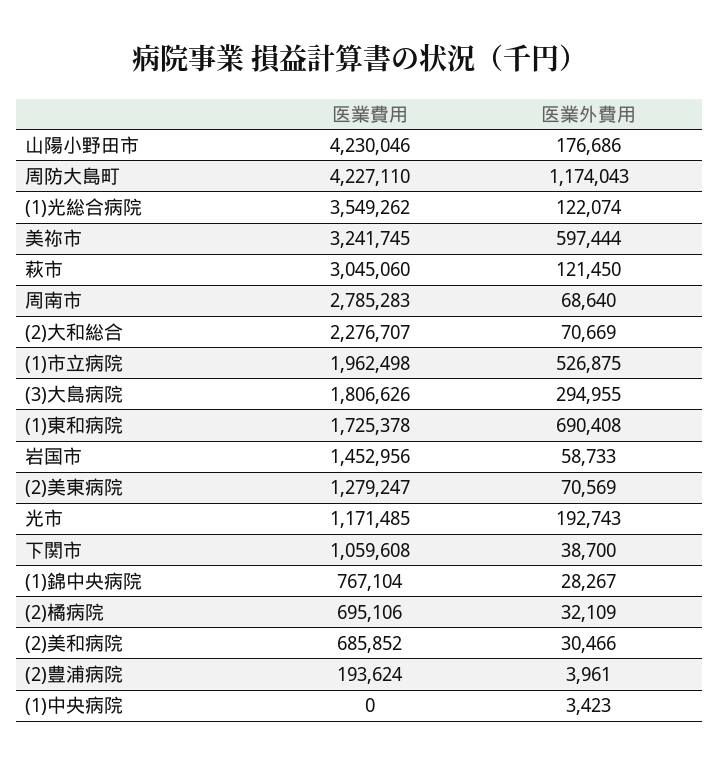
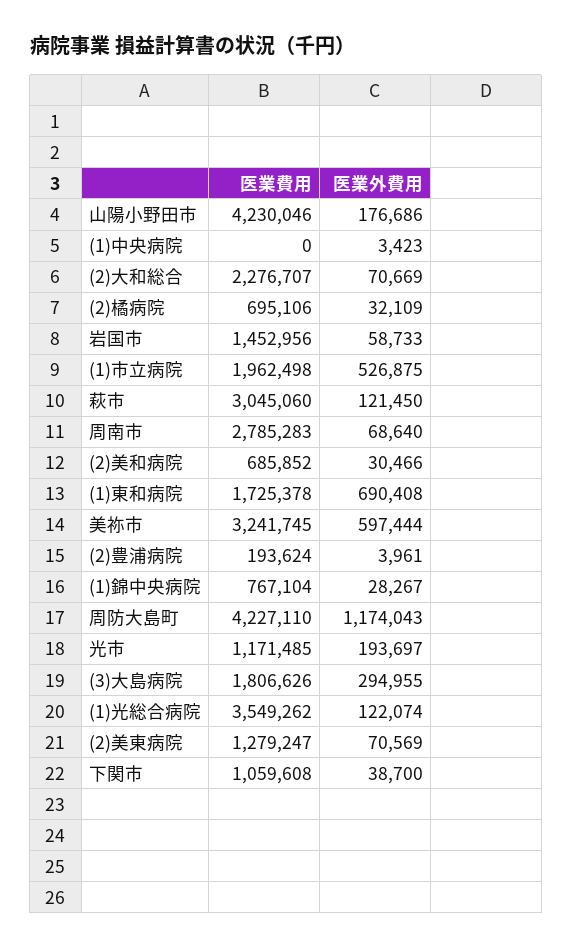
医業外費用, 光市: 192743 -> 193697

